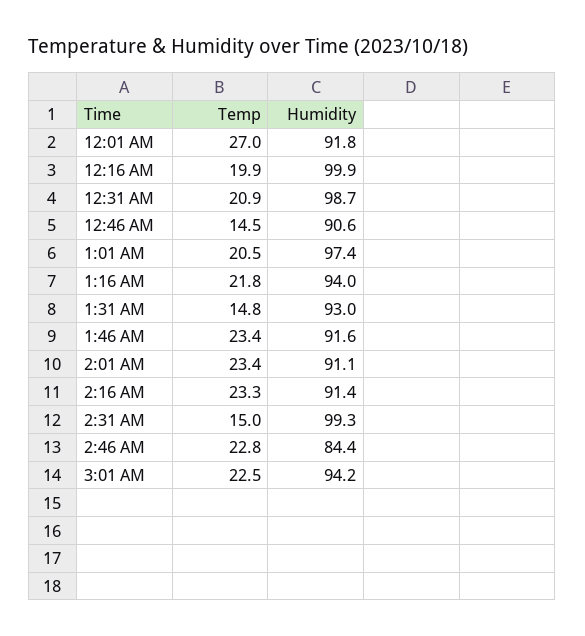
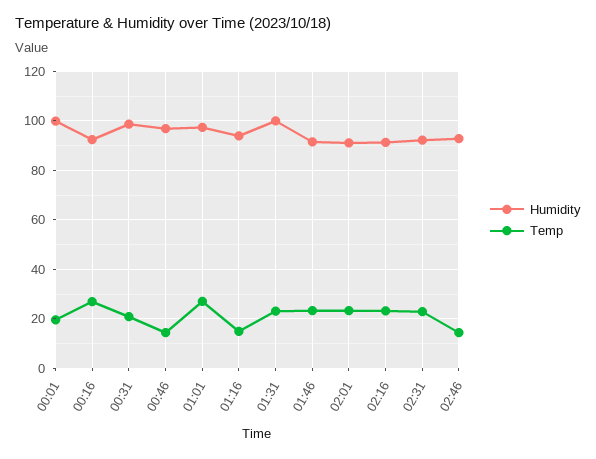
Temp, 12:01 AM: 27 -> 20
Humidity, 12:01 AM: 91.8 -> 100
Temp, 12:16 AM: 19.9 -> 27.5
Humidity, 12:16 AM: 99.9 -> 92.5
Humidity, 12:46 AM: 90.6 -> 97.5
Temp, 1:01 AM: 20.5 -> 27.5
Temp, 1:16 AM: 21.8 -> 15
Temp, 1:31 AM: 14.8 -> 22.5
Humidity, 1:31 AM: 93 -> 100
Temp, 2:31 AM: 15 -> 22.5
Humidity, 2:31 AM: 99.3 -> 92.5
Temp, 2:46 AM: 22.8 -> 15
Humidity, 2:46 AM: 84.4 -> 92.5
Temp, 3:01 AM: 22.5 -> none
Humidity, 3:01 AM: 94.2 -> none

